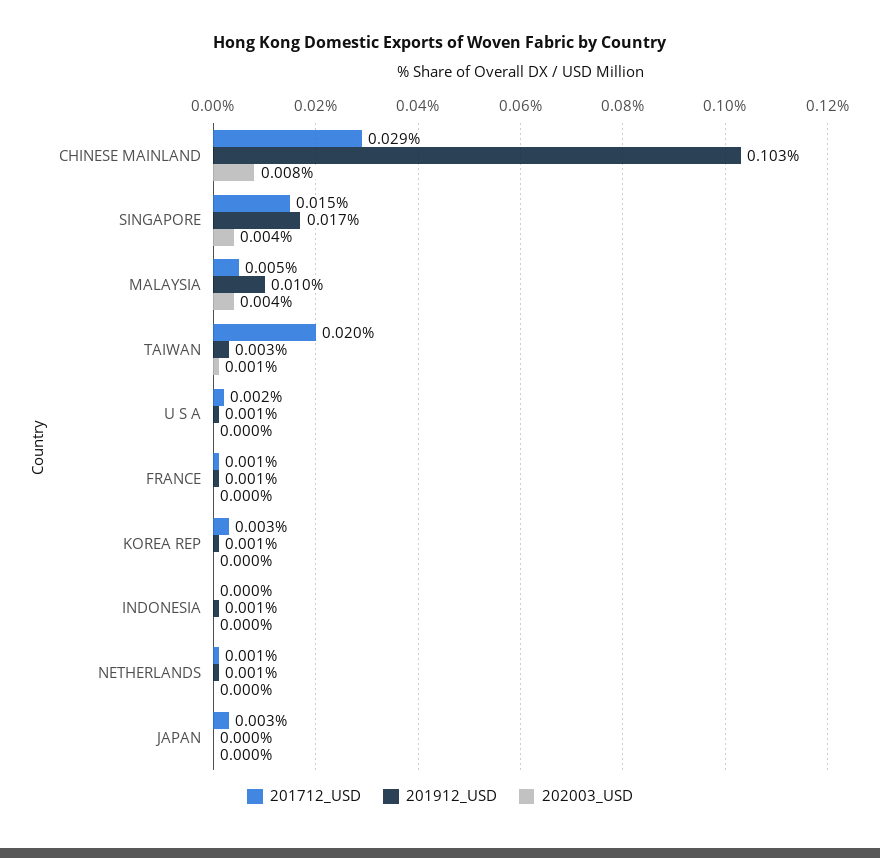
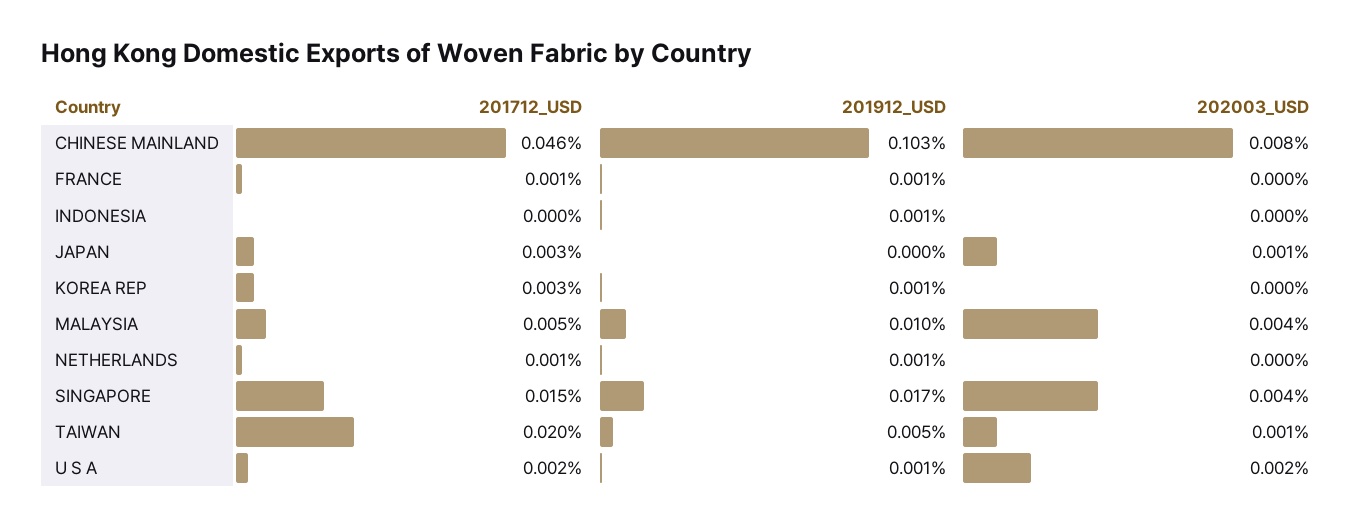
201712_USD, CHINESE MAINLAND: 0.029 -> 0.046
201912_USD, TAIWAN: 0.003 -> 0.005
202003_USD, U S A: 0 -> 0.002
202003_USD, JAPAN: 0 -> 0.001

